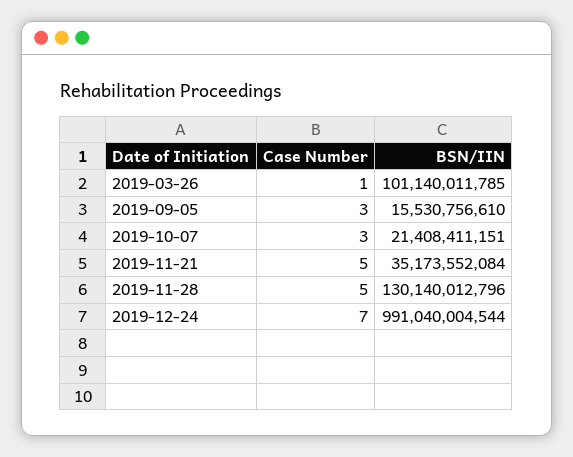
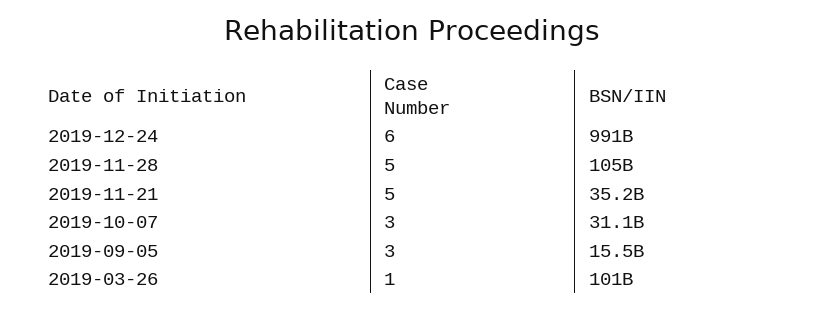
BSN/IIN, 2019-10-07: 21408411151 -> 31100000000
BSN/IIN, 2019-11-28: 130140012796 -> 105000000000
Case Number, 2019-12-24: 7 -> 6

